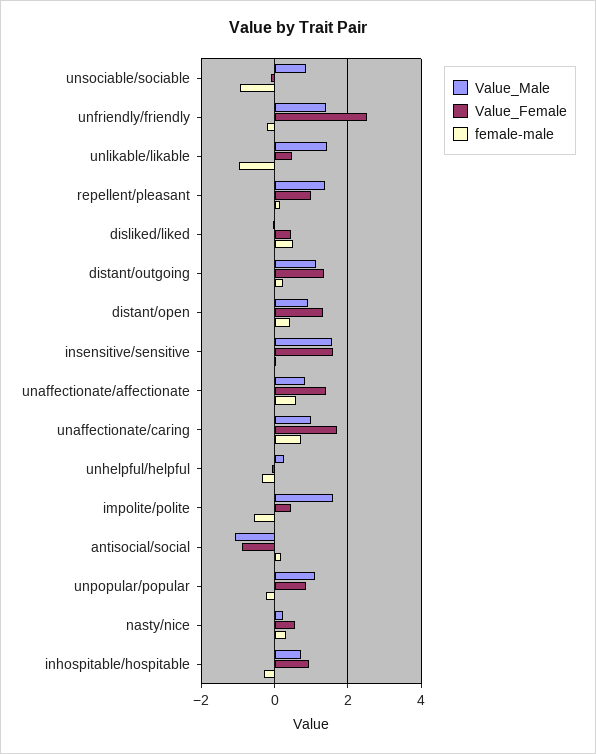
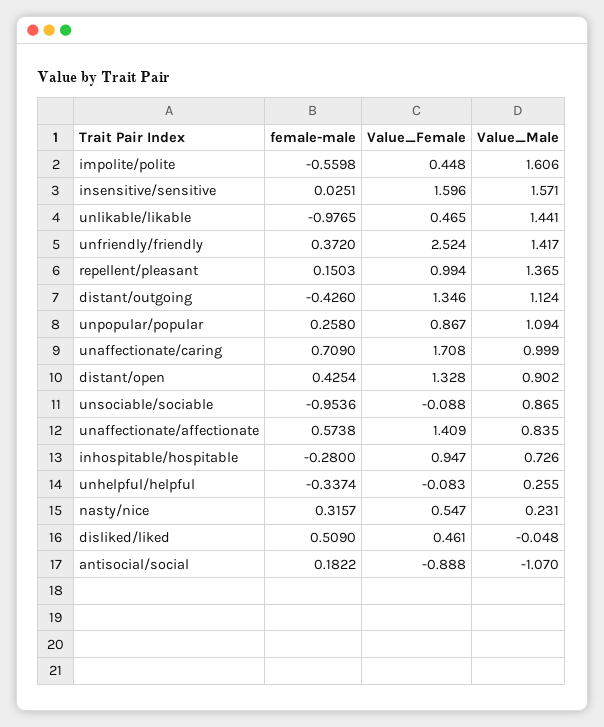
female-male, unfriendly/friendly: -0.2 -> 0.372
female-male, distant/outgoing: 0.2 -> -0.426
female-male, unpopular/popular: -0.2 -> 0.258

